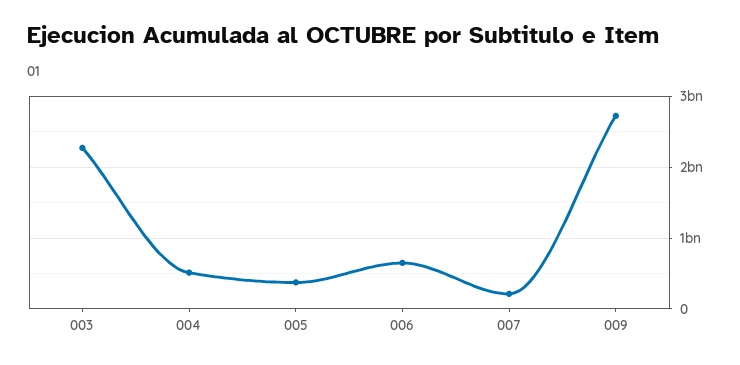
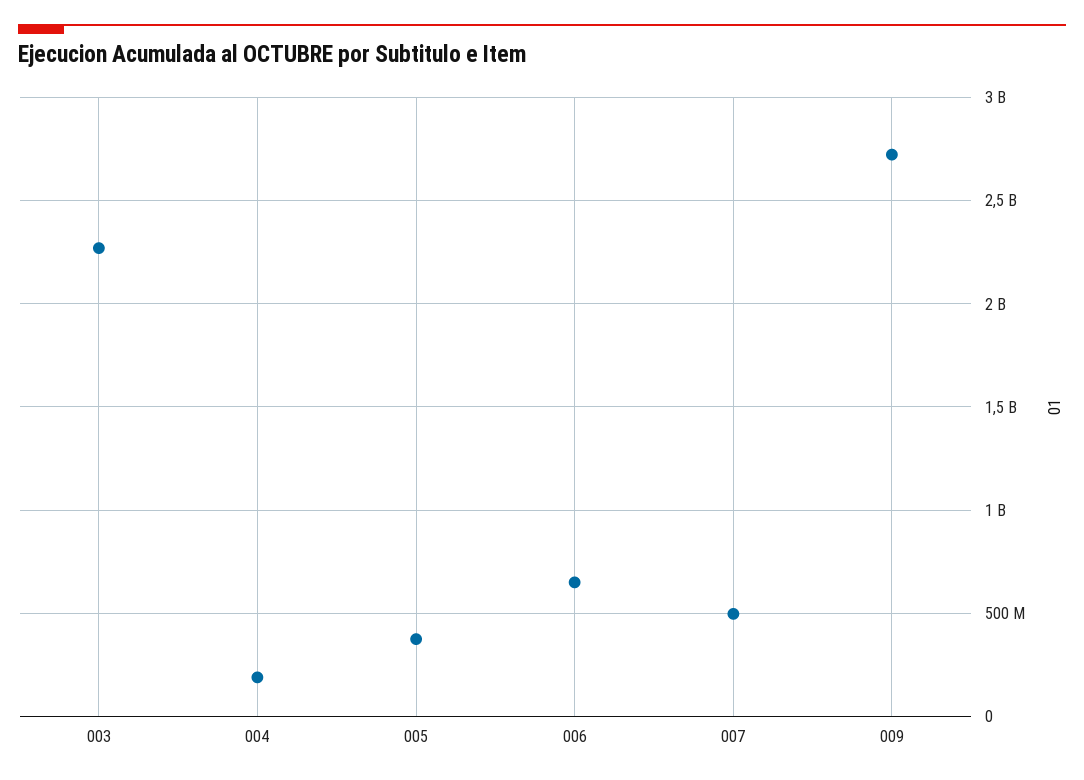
004: 500000000 -> 200000000
007: 200000000 -> 500000000

